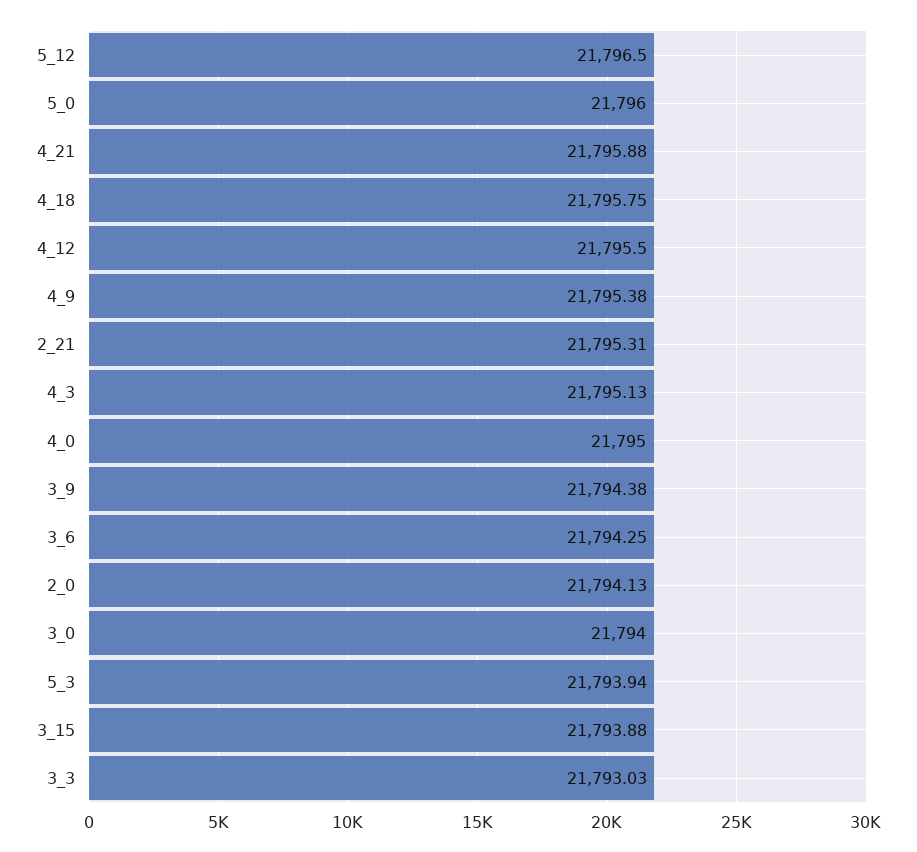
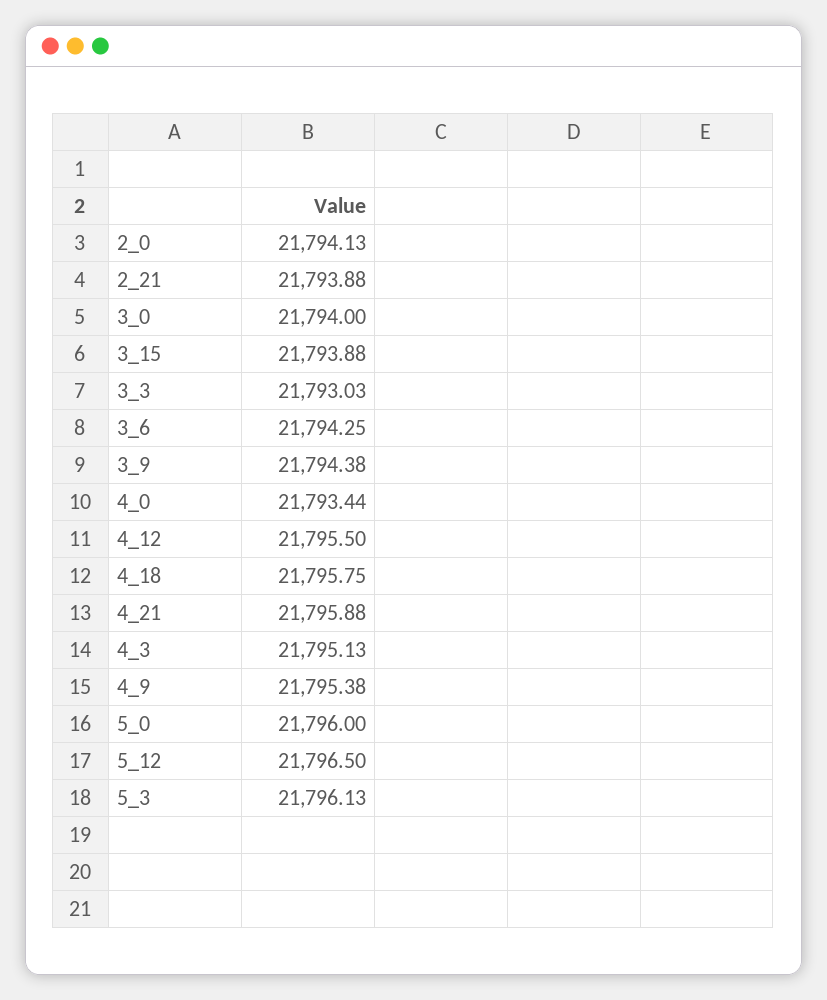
2_21: 21795.31 -> 21793.88
4_0: 21795 -> 21793.44
5_3: 21793.94 -> 21796.13

